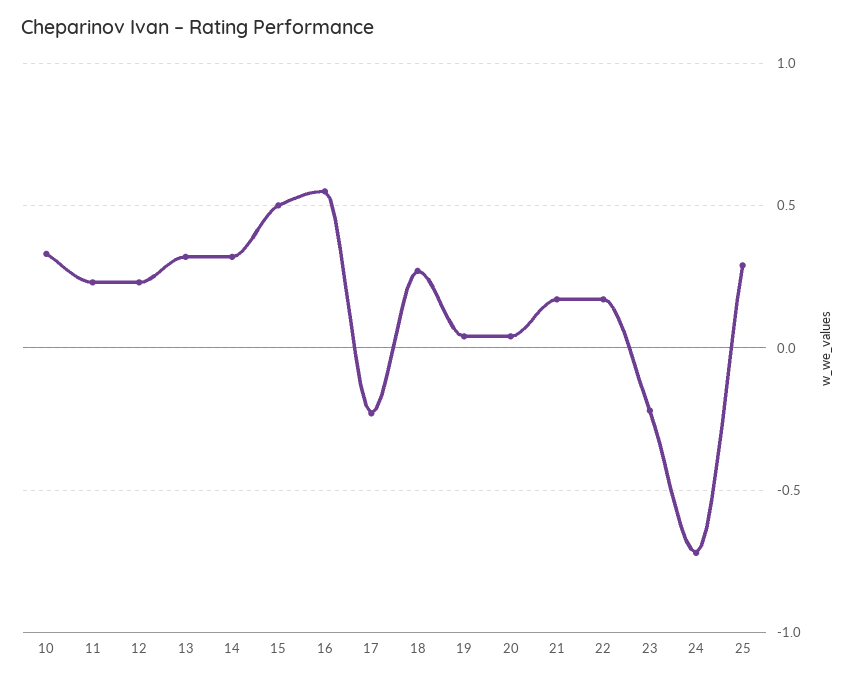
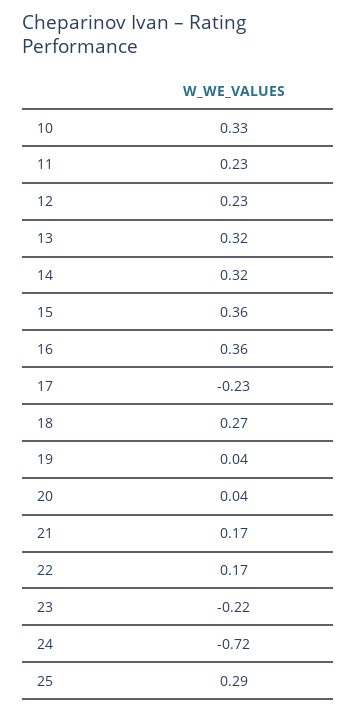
15: 0.5 -> 0.36
16: 0.55 -> 0.36

